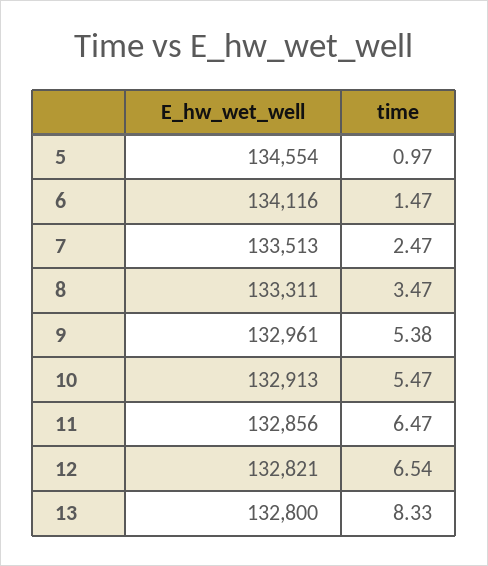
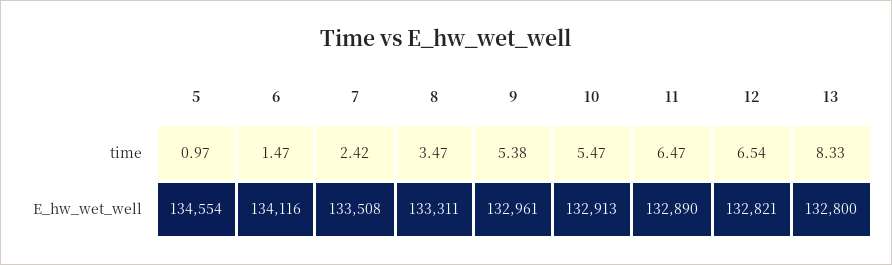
E_hw_wet_well, 7: 133513 -> 133508
time, 7: 2.47 -> 2.42
E_hw_wet_well, 11: 132856 -> 132890

